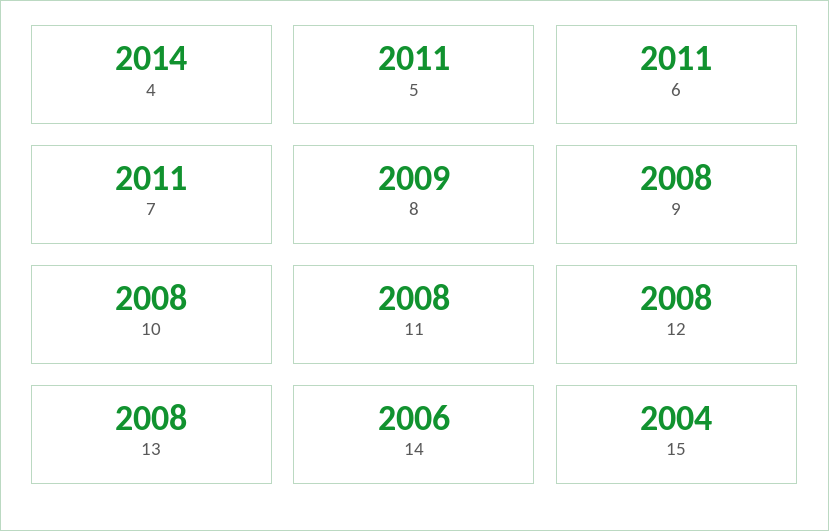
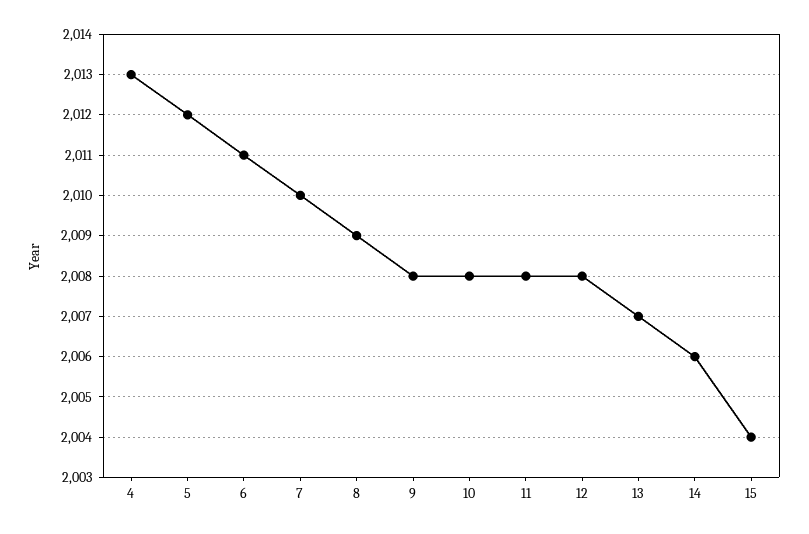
4: 2014 -> 2013
5: 2011 -> 2012
7: 2011 -> 2010
13: 2008 -> 2007

